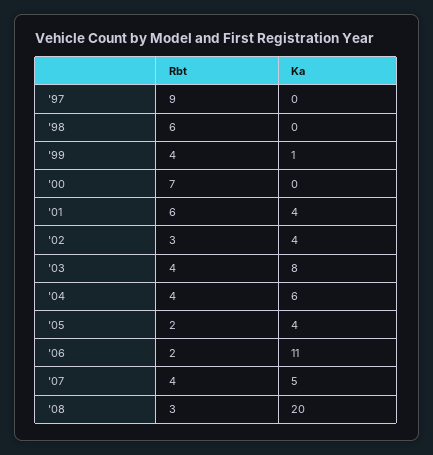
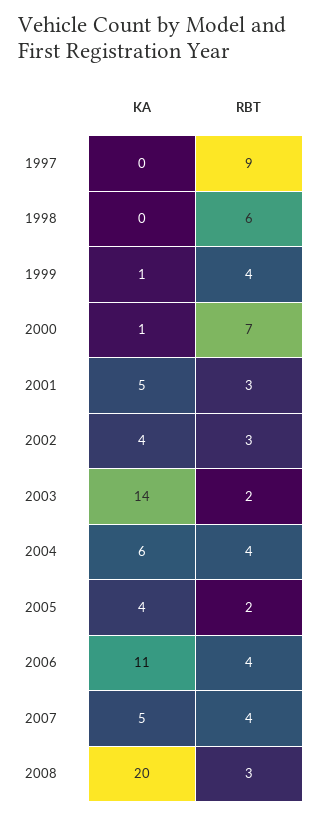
Ka, '00: 0 -> 1
Rbt, '01: 6 -> 3
Ka, '01: 4 -> 5
Rbt, '03: 4 -> 2
Ka, '03: 8 -> 14
Rbt, '06: 2 -> 4

